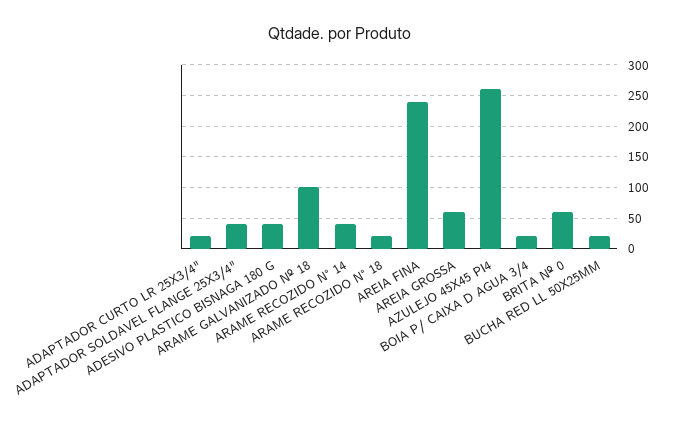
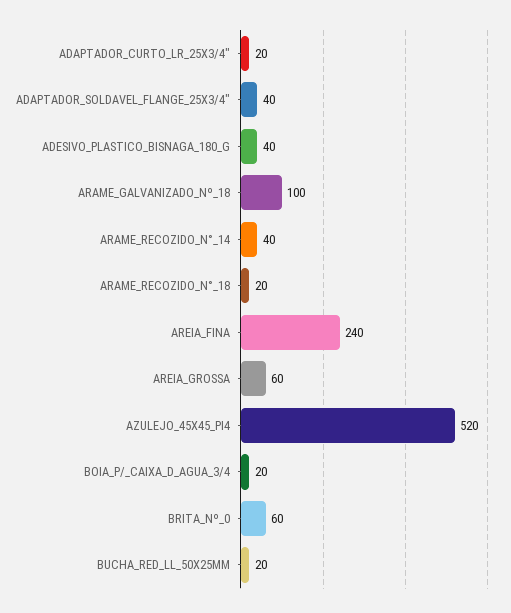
AZULEJO 45X45 PI4: 260 -> 520

